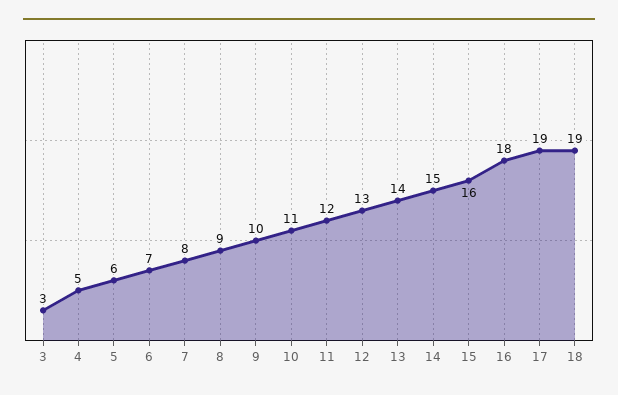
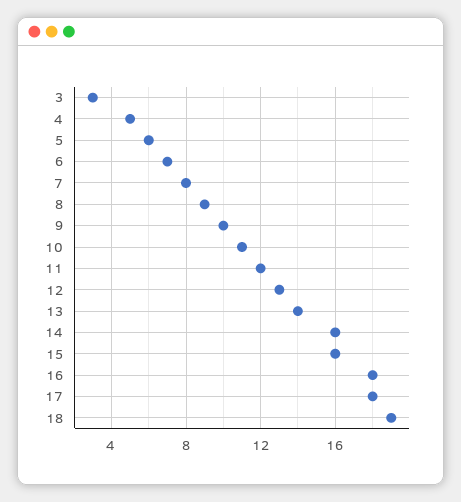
14: 15 -> 16
17: 19 -> 18

